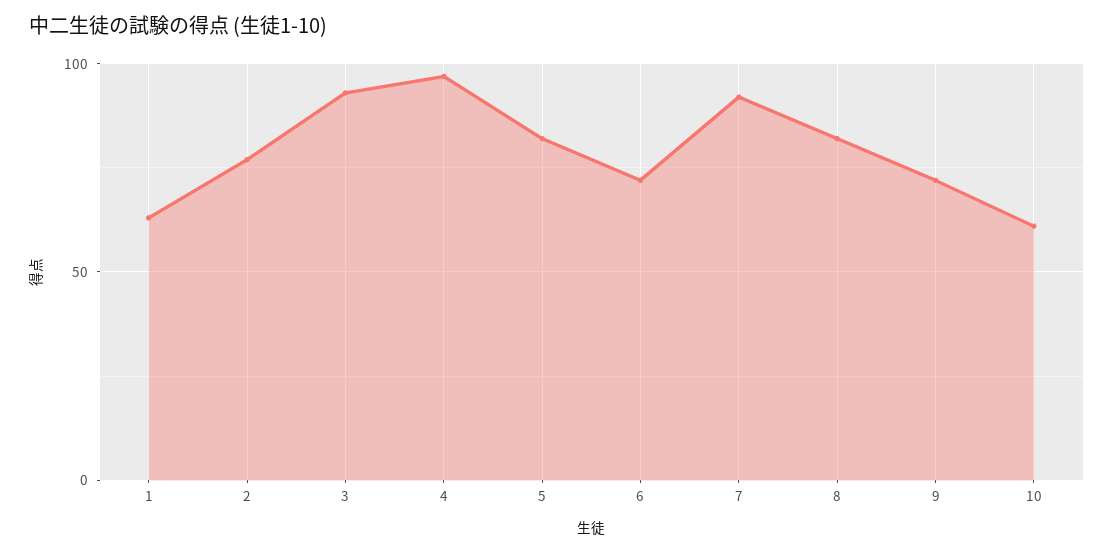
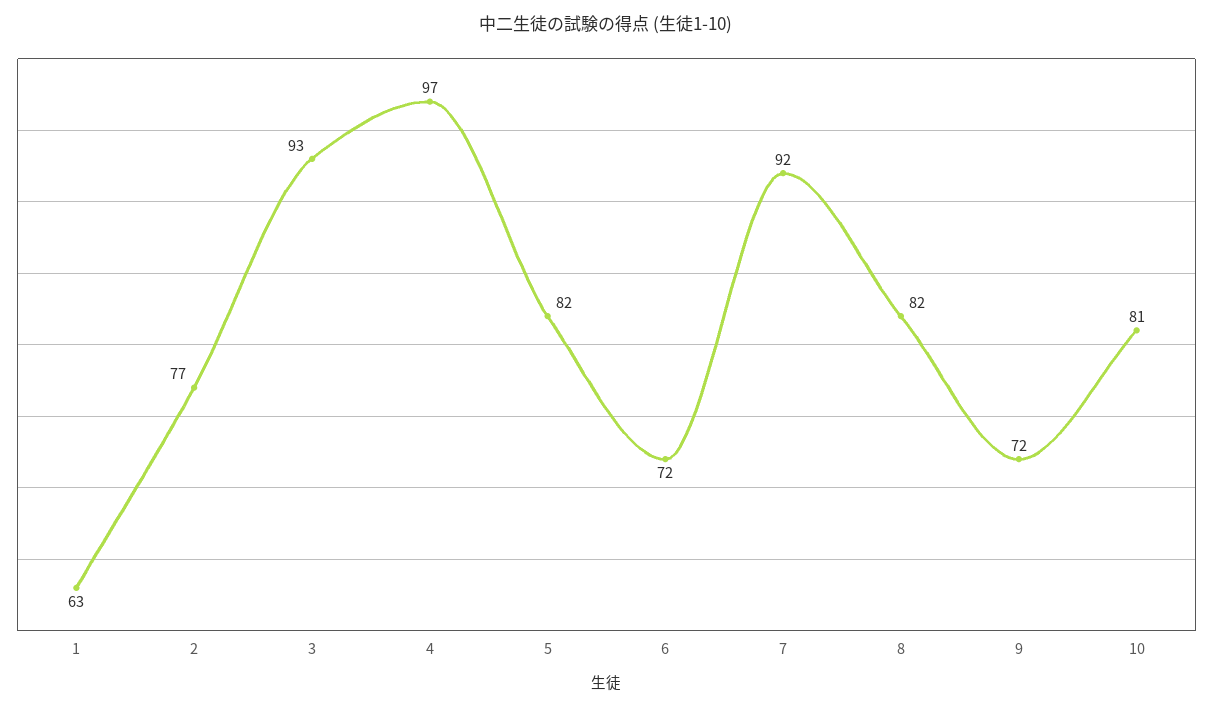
10: 60 -> 81

